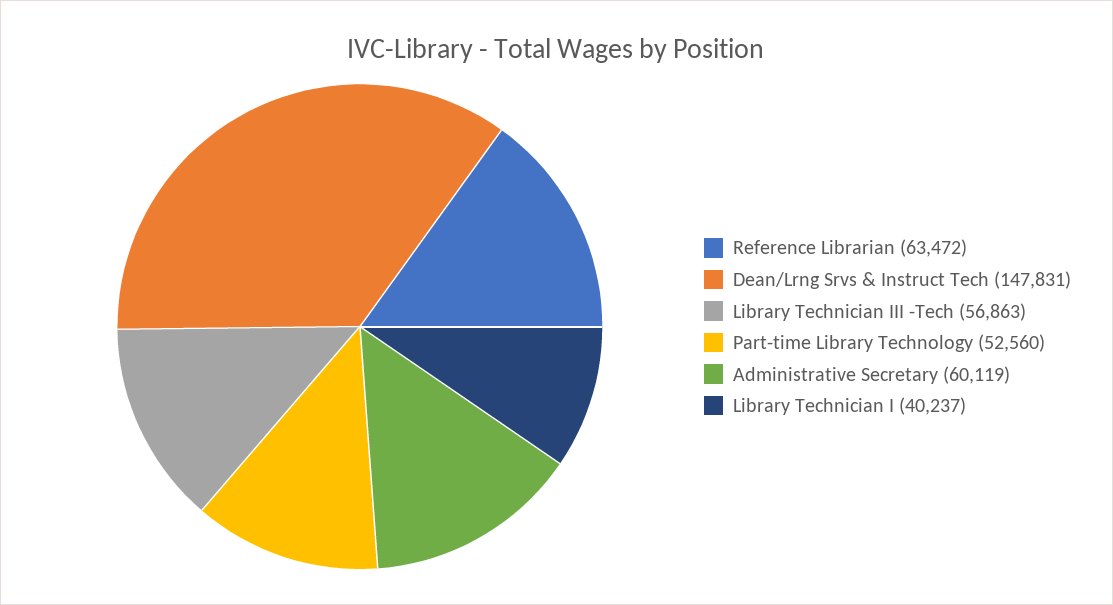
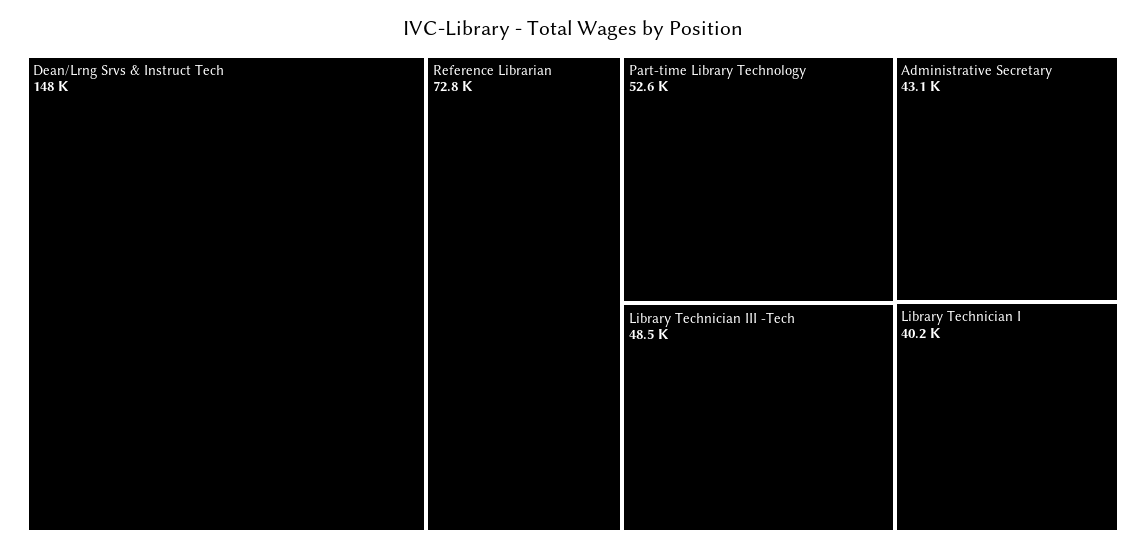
Reference Librarian: 63472 -> 72800
Library Technician III -Tech: 56863 -> 48500
Administrative Secretary: 60119 -> 43100

